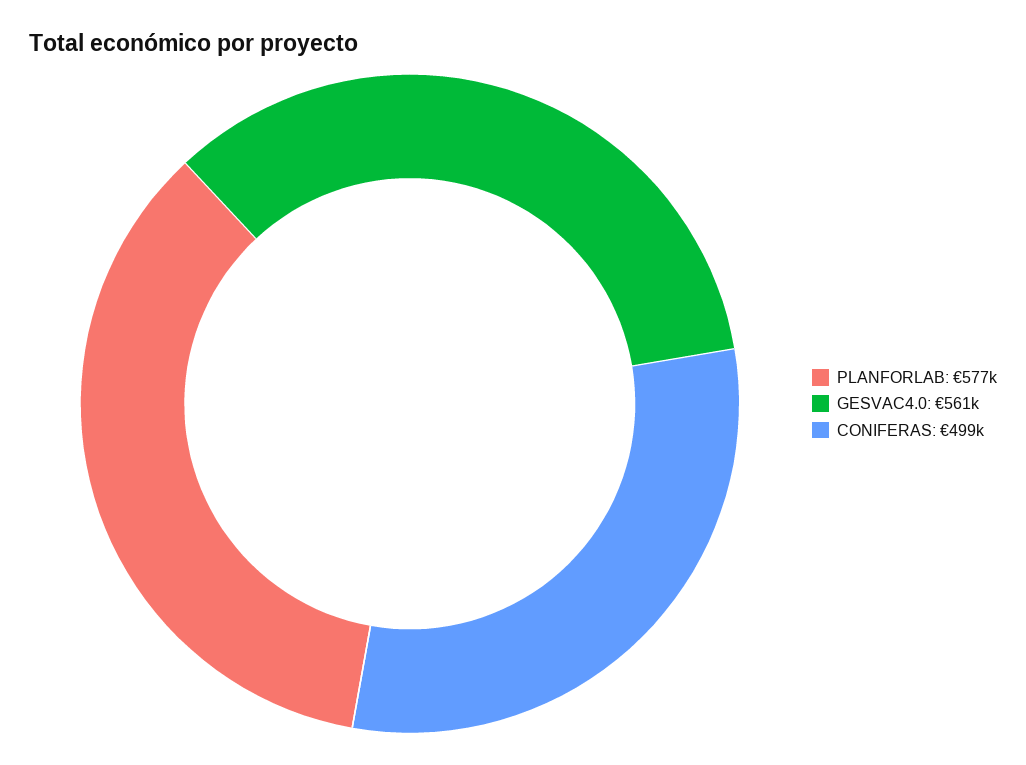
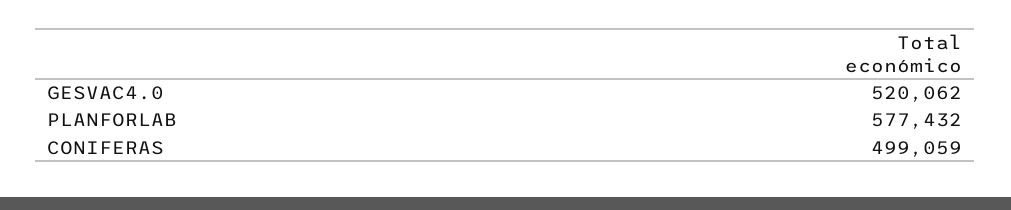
GESVAC4.0: 561000 -> 520062

